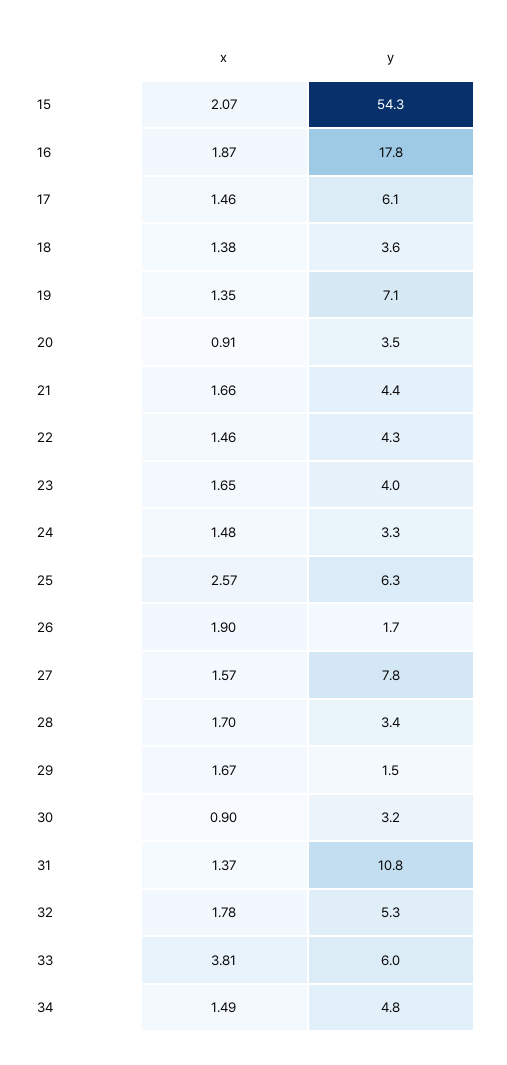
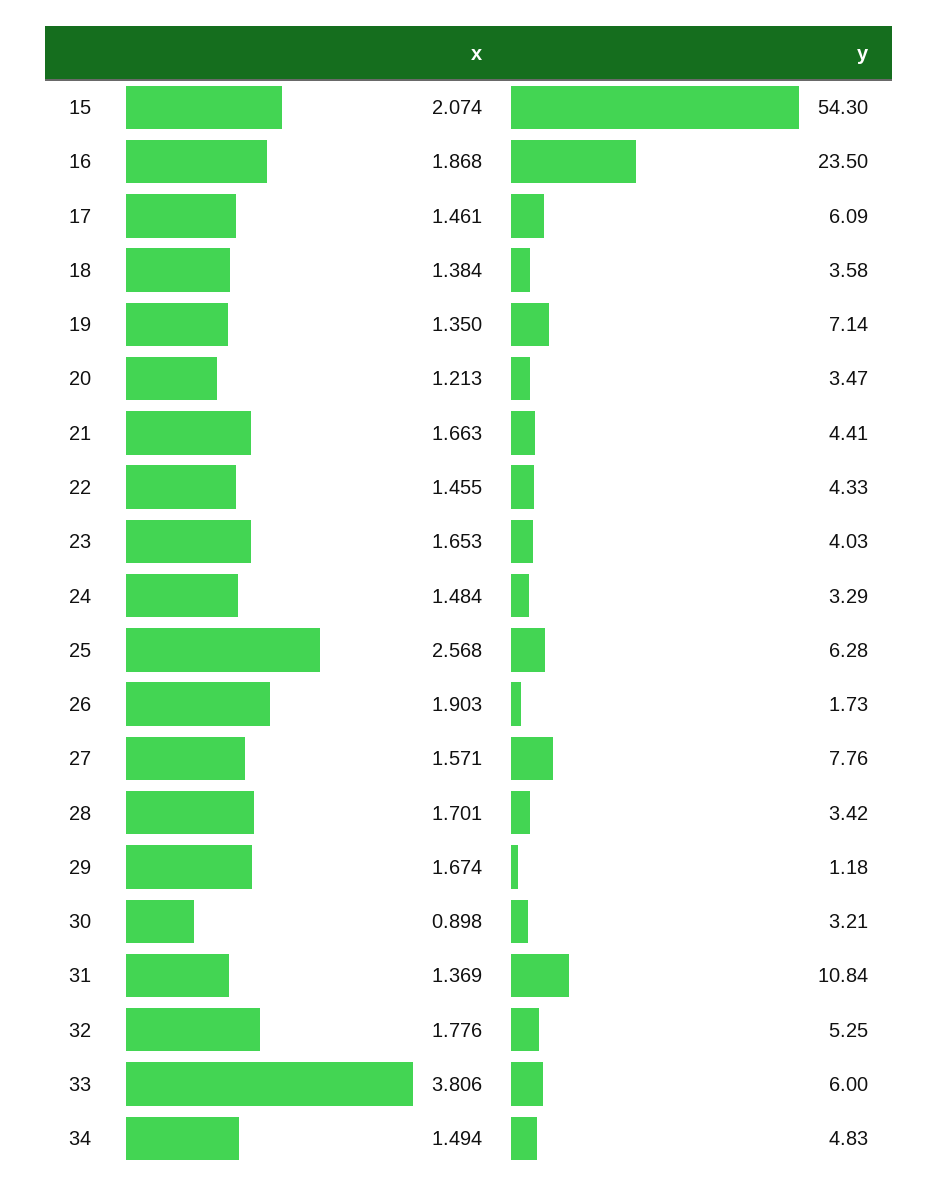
y, 16: 17.8 -> 23.5
x, 20: 0.91 -> 1.213
y, 29: 1.5 -> 1.18

